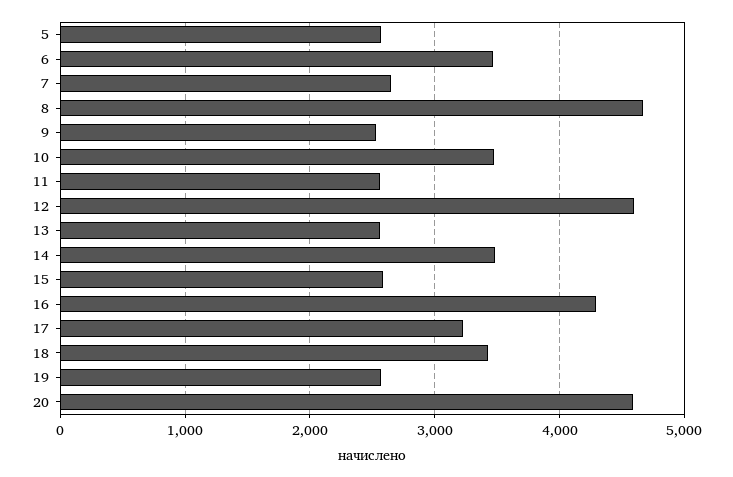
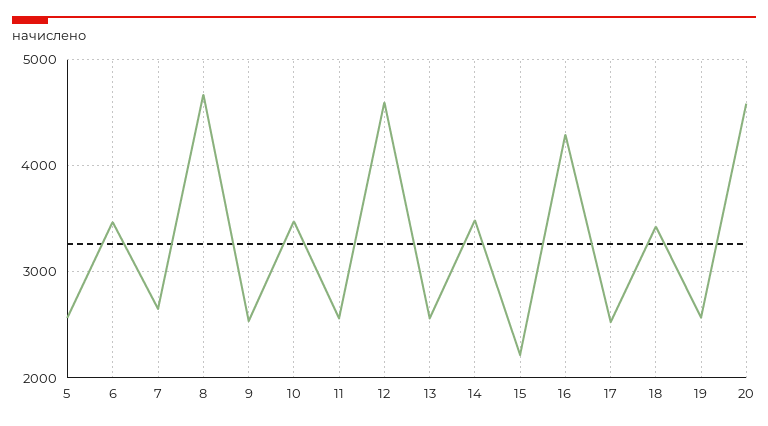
15: 2600 -> 2200
17: 3200 -> 2500

